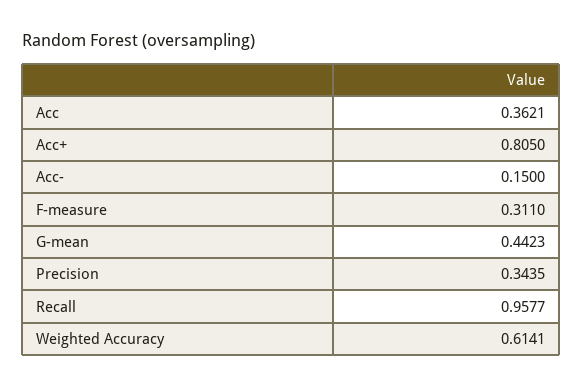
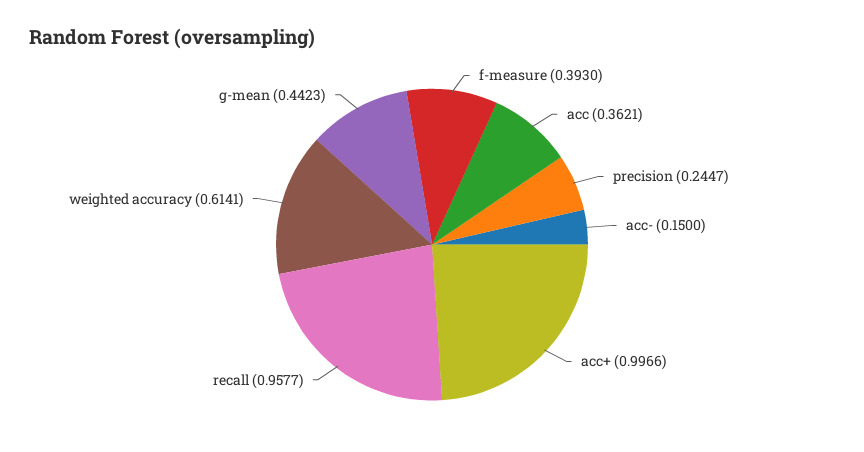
Acc+: 0.805 -> 0.9966
F-measure: 0.311 -> 0.393
Precision: 0.3435 -> 0.2447

